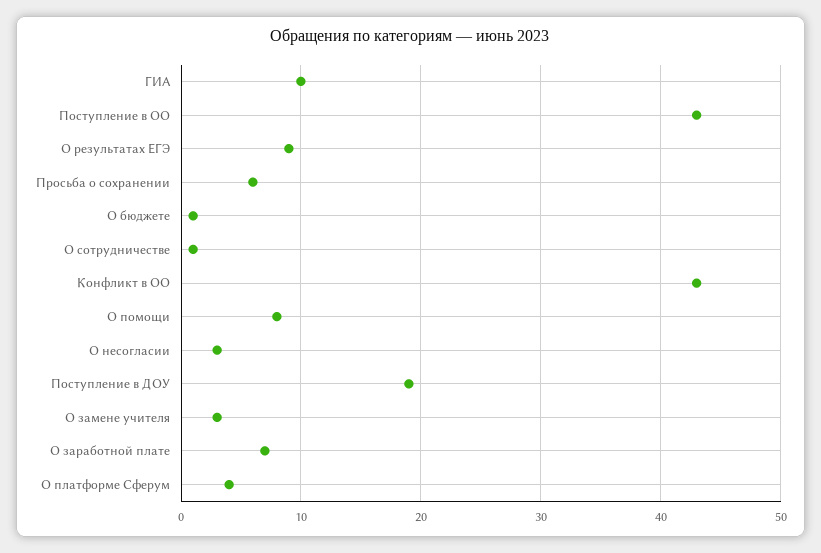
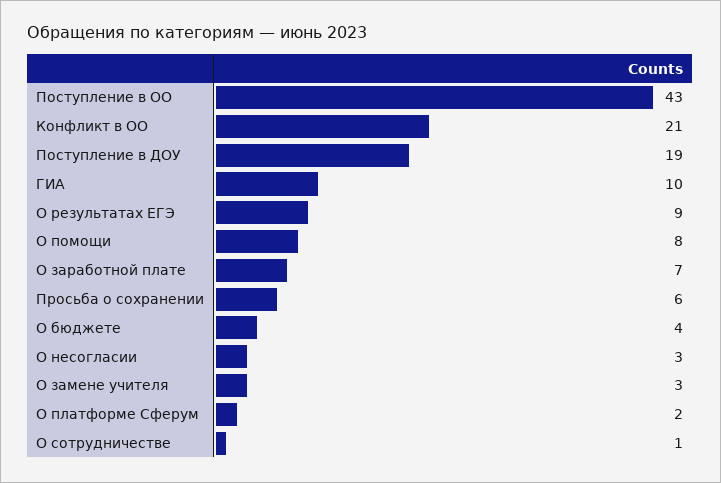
О бюджете: 1 -> 4
Конфликт в ОО: 43 -> 21
О платформе Сферум: 4 -> 2

